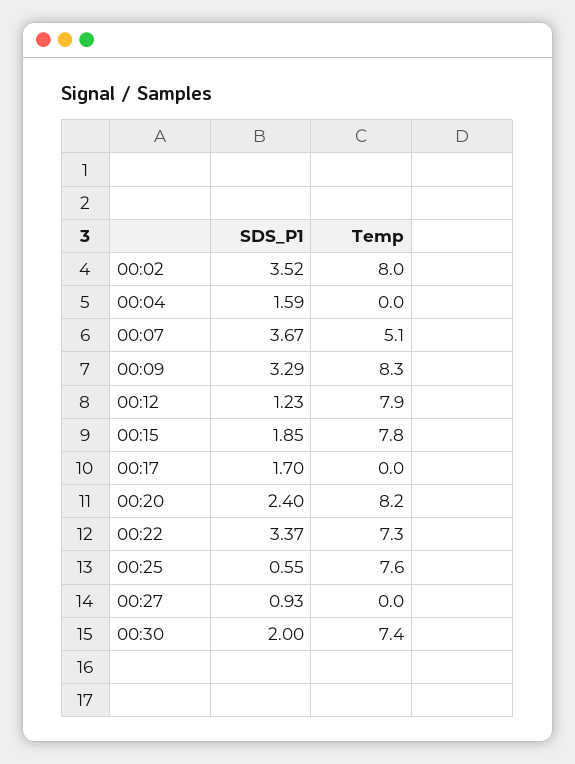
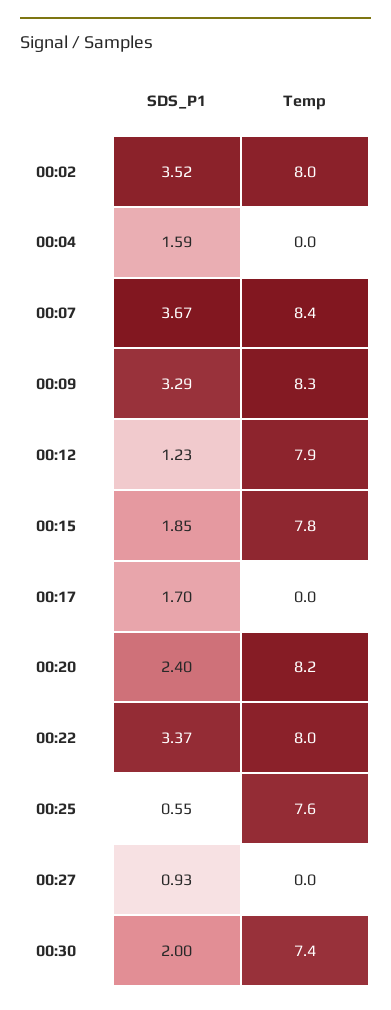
Temp, 00:07: 5.1 -> 8.4
Temp, 00:22: 7.3 -> 8

